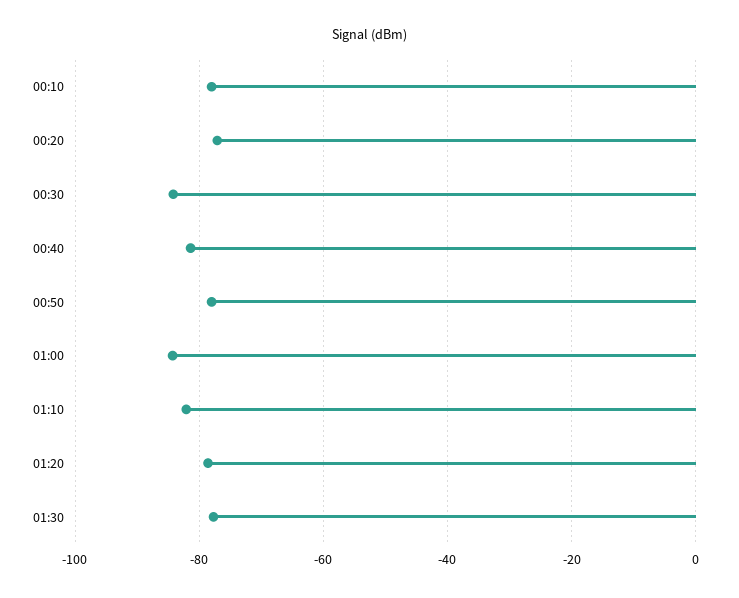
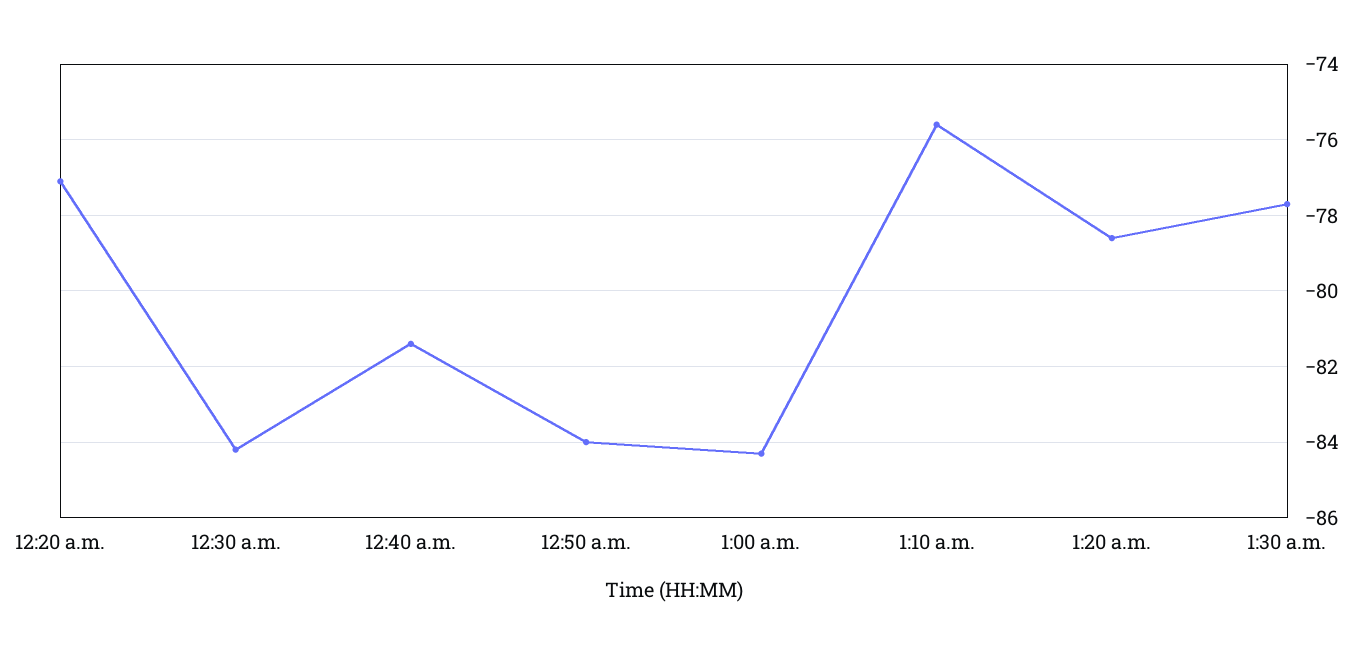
00:10: -78 -> none
00:50: -78 -> -84
01:10: -82 -> -75.5

